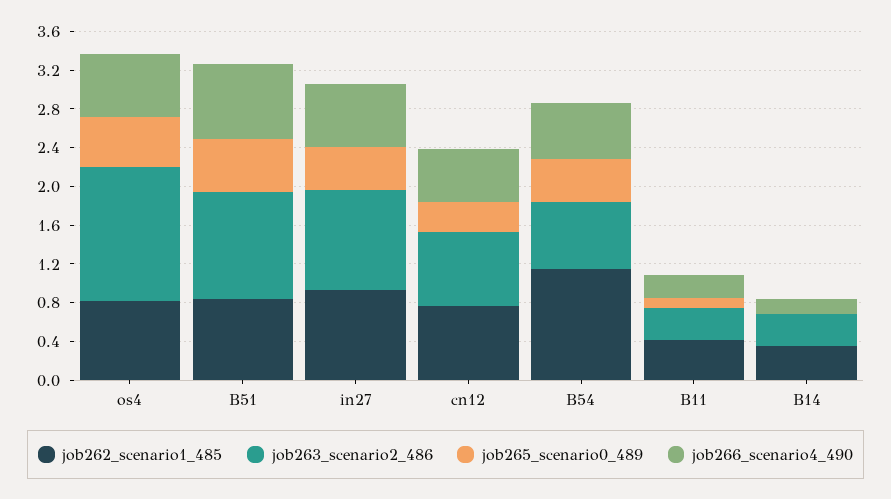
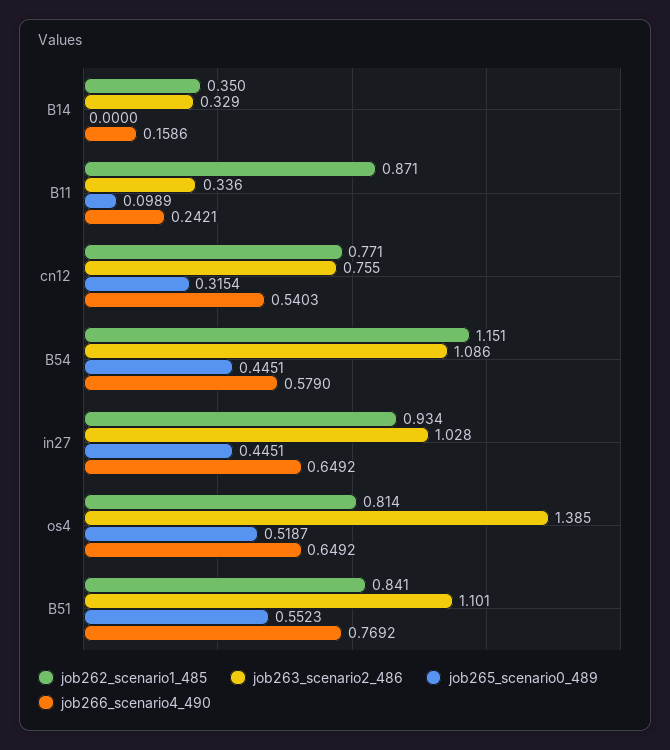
job263_scenario2_486, B54: 0.7 -> 1.086
job262_scenario1_485, B11: 0.4 -> 0.871

